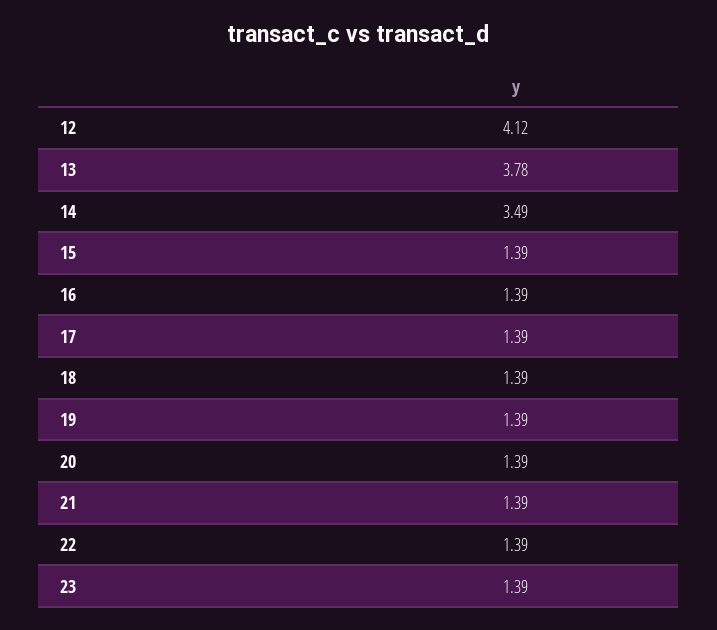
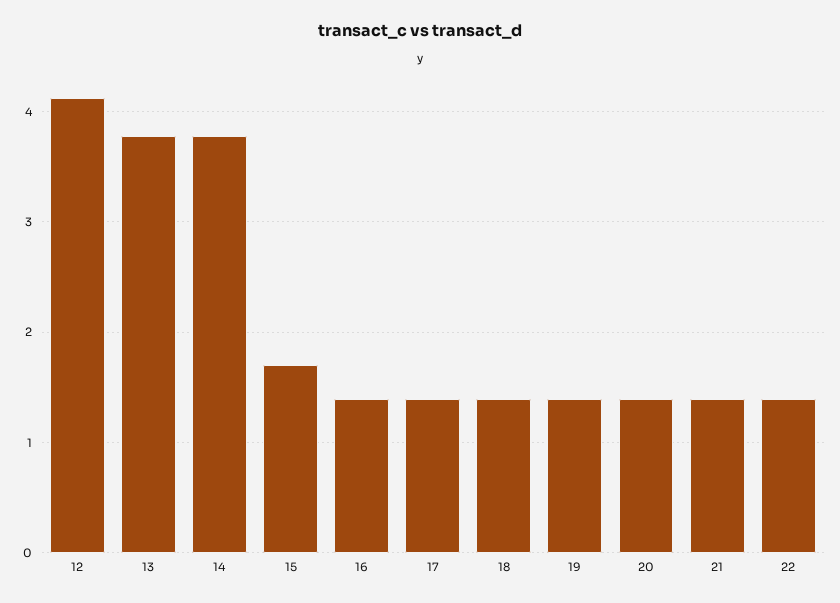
14: 3.49 -> 3.8
15: 1.39 -> 1.7
23: 1.39 -> none

